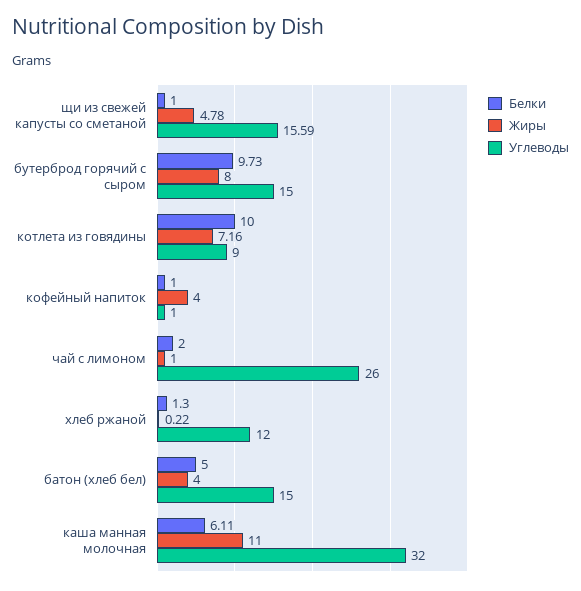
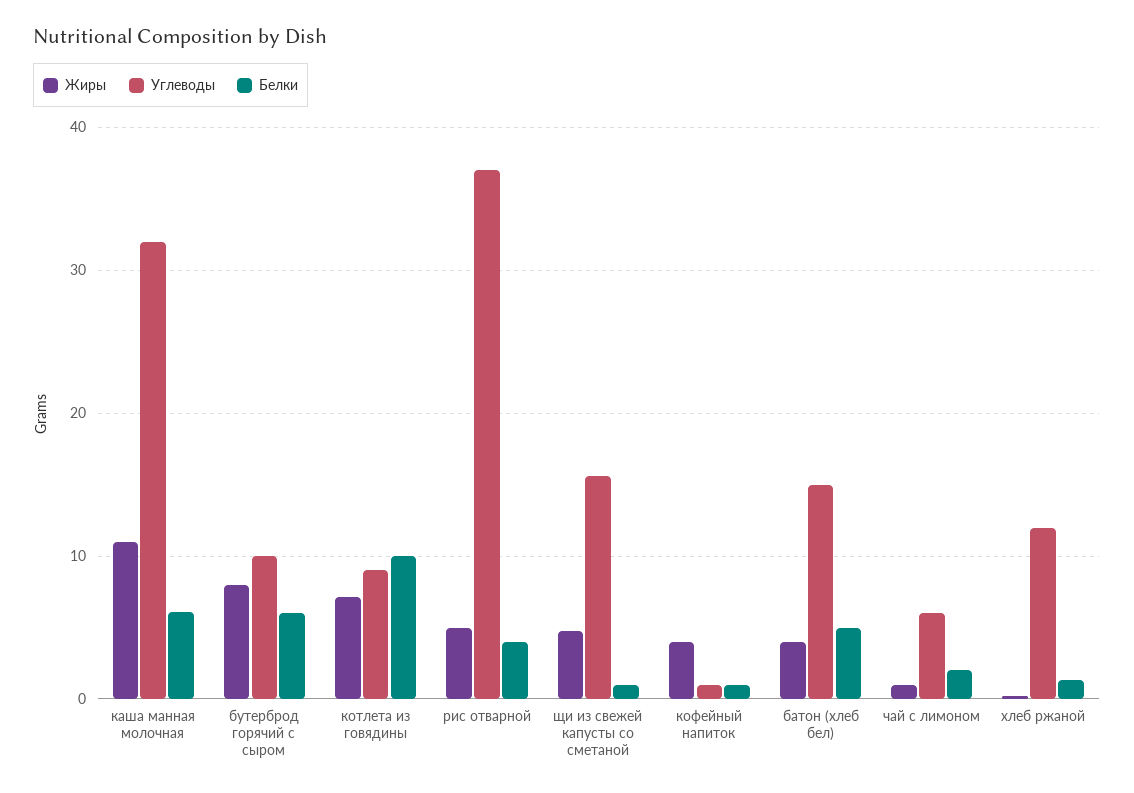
Белки, бутерброд горячий с сыром: 9.73 -> 6
Углеводы, бутерброд горячий с сыром: 15 -> 10
Углеводы, чай с лимоном: 26 -> 6
Жиры, рис отварной: none -> 5
Углеводы, рис отварной: none -> 37
Белки, рис отварной: none -> 4

